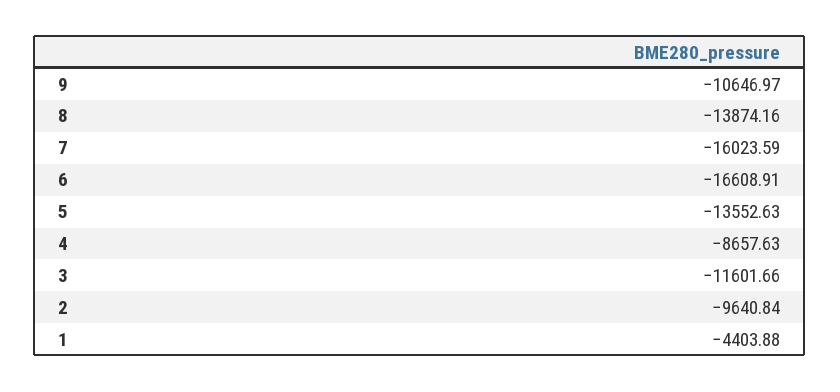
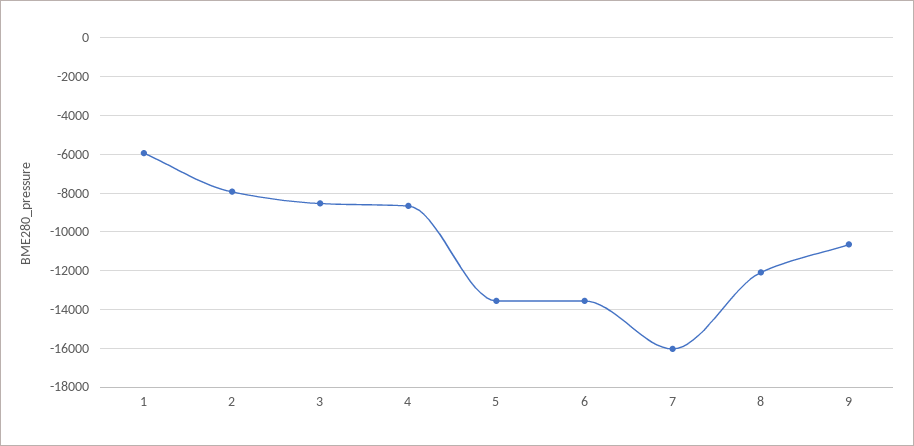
8: -13874.16 -> -12000
6: -16608.91 -> -13500
3: -11601.66 -> -8500
2: -9640.84 -> -8000
1: -4403.88 -> -6000

